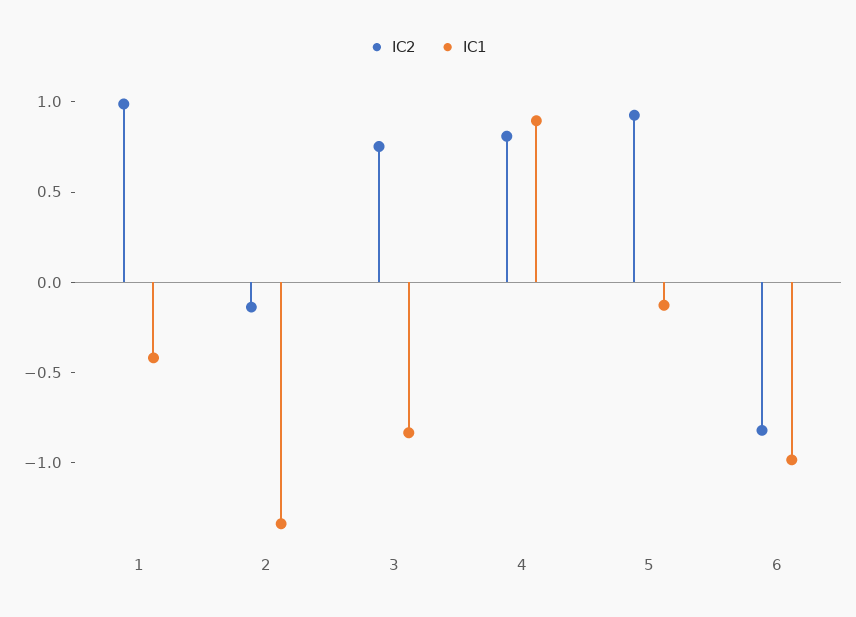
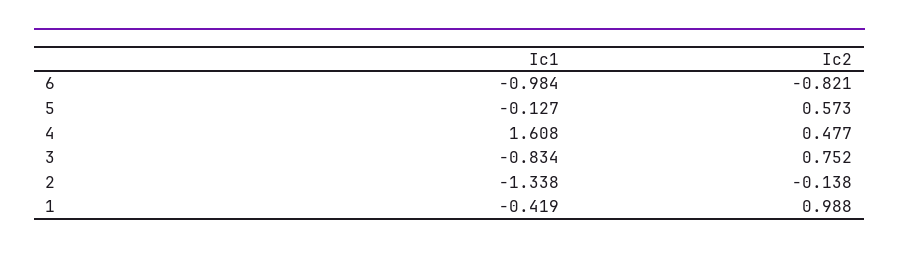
IC2, 4: 0.8 -> 0.477
IC1, 4: 0.9 -> 1.608
IC2, 5: 0.9 -> 0.573

